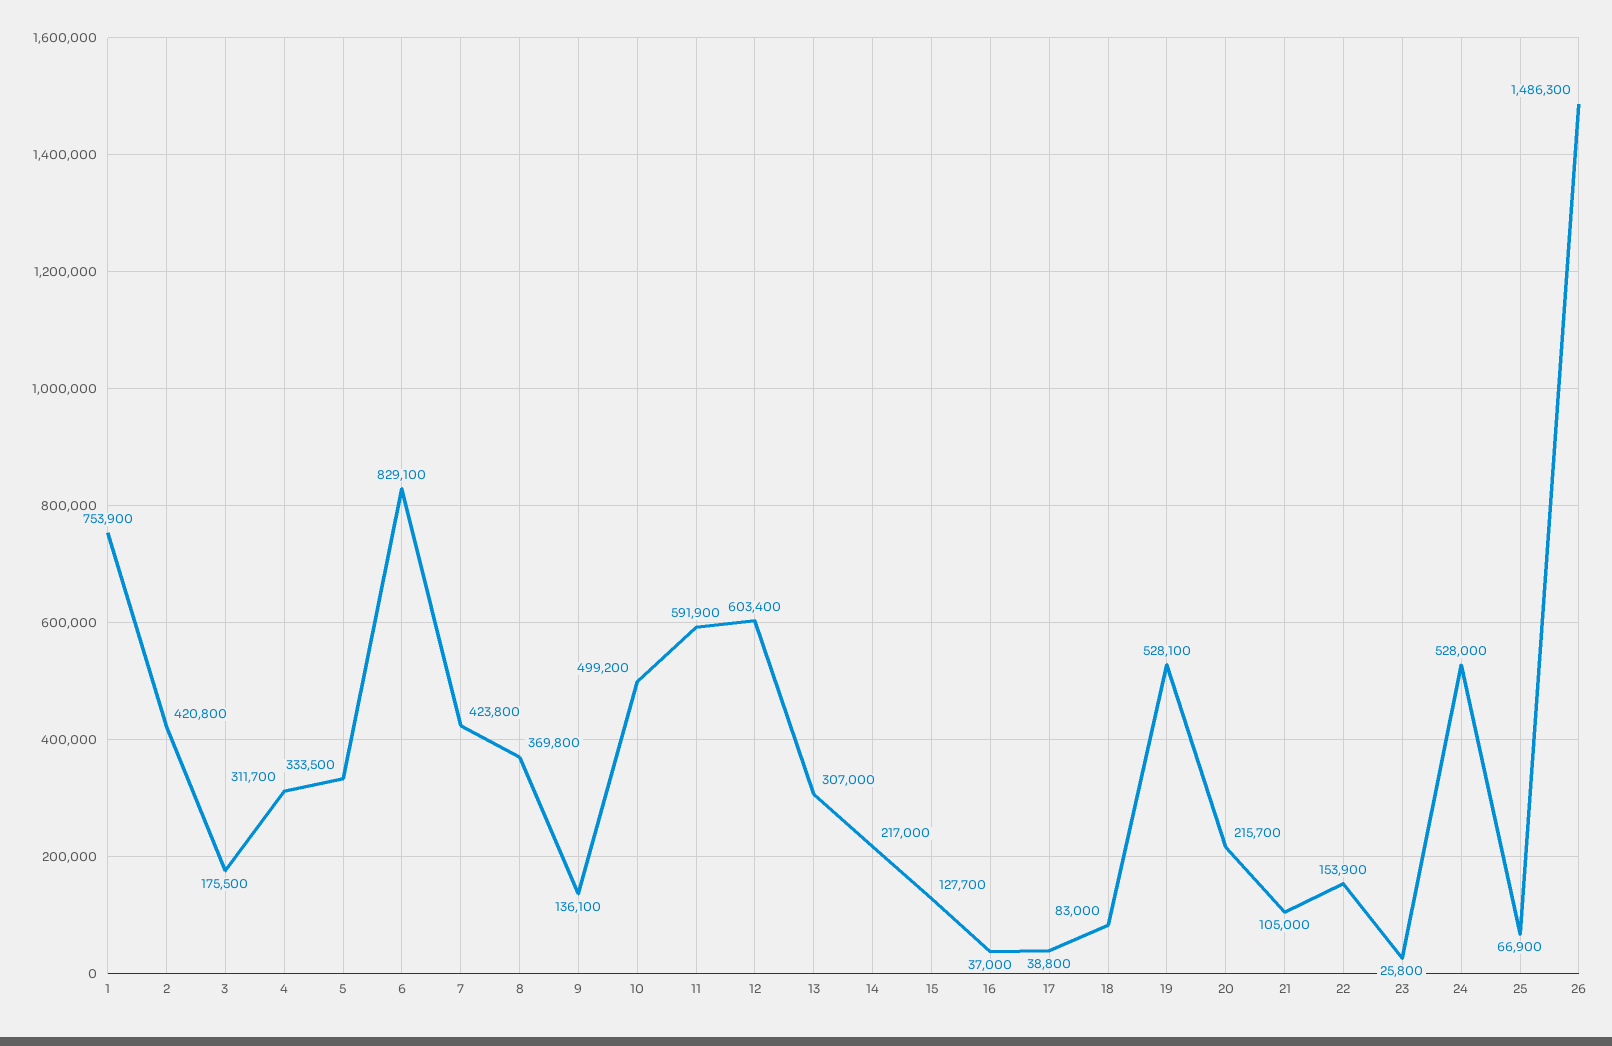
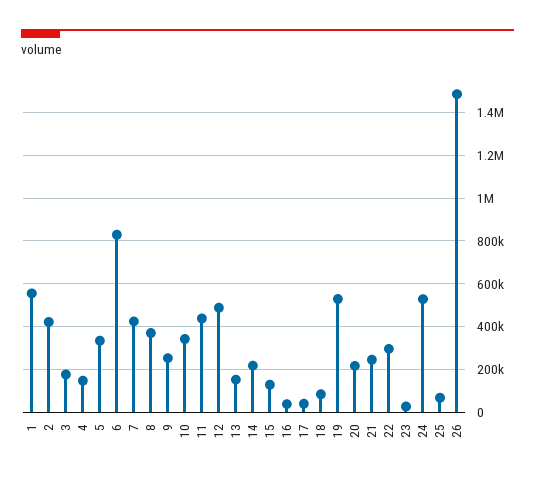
1: 753900 -> 550000
4: 311700 -> 150000
9: 136100 -> 250000
10: 499200 -> 350000
11: 591900 -> 450000
12: 603400 -> 500000
13: 307000 -> 150000
21: 105000 -> 250000
22: 153900 -> 300000

